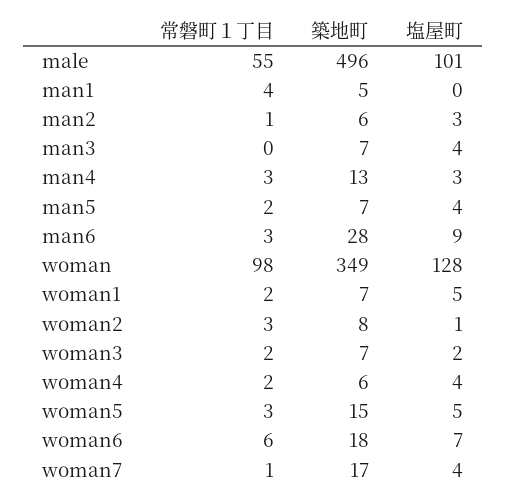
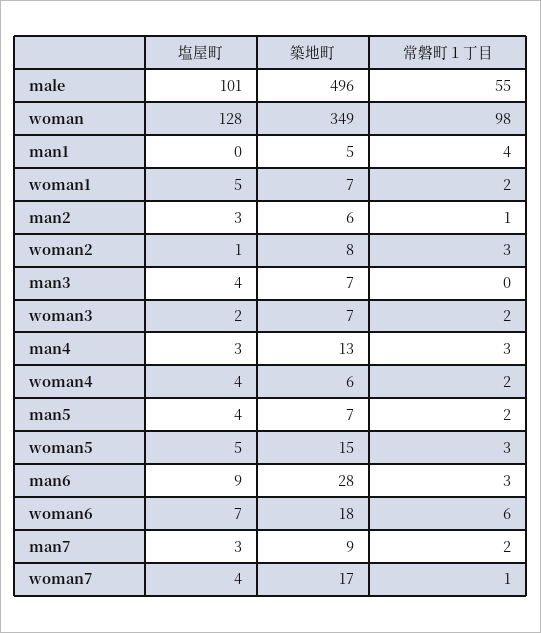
塩屋町, man7: none -> 3
築地町, man7: none -> 9
常磐町１丁目, man7: none -> 2

